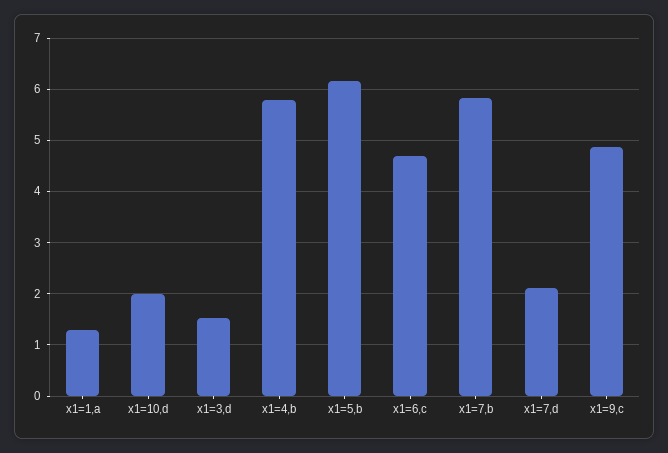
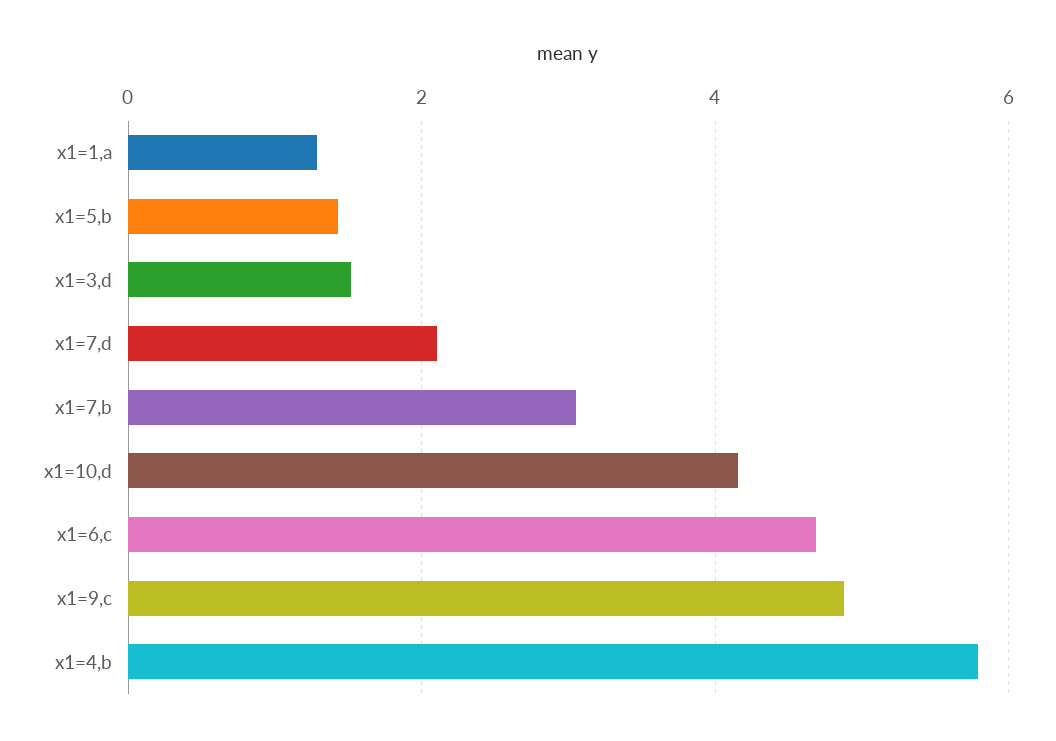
x1=10,d: 2 -> 4.2
x1=5,b: 6.2 -> 1.4
x1=7,b: 5.8 -> 3

